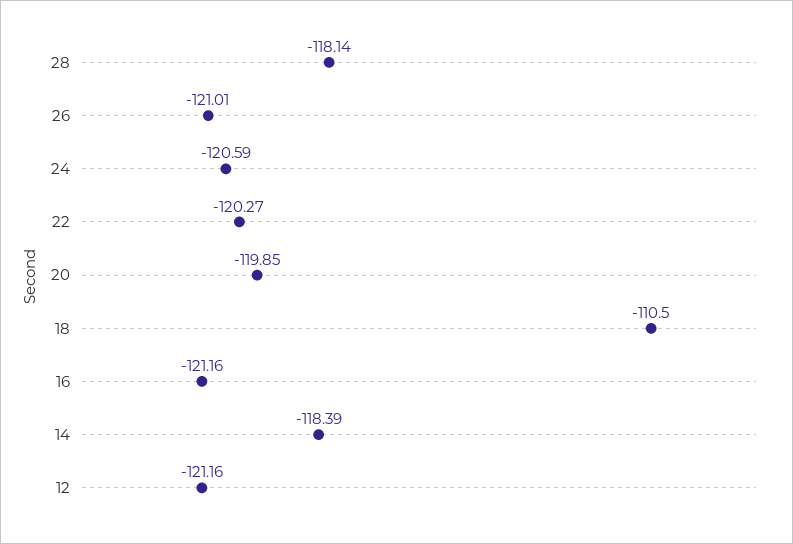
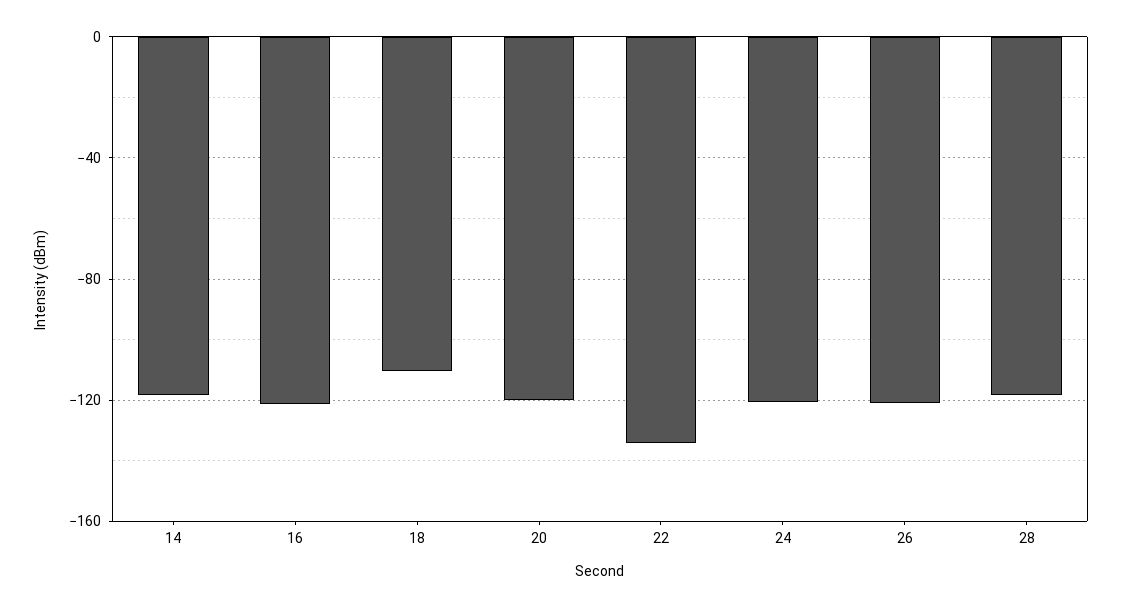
22: -120.27 -> -135
12: -121.16 -> none

